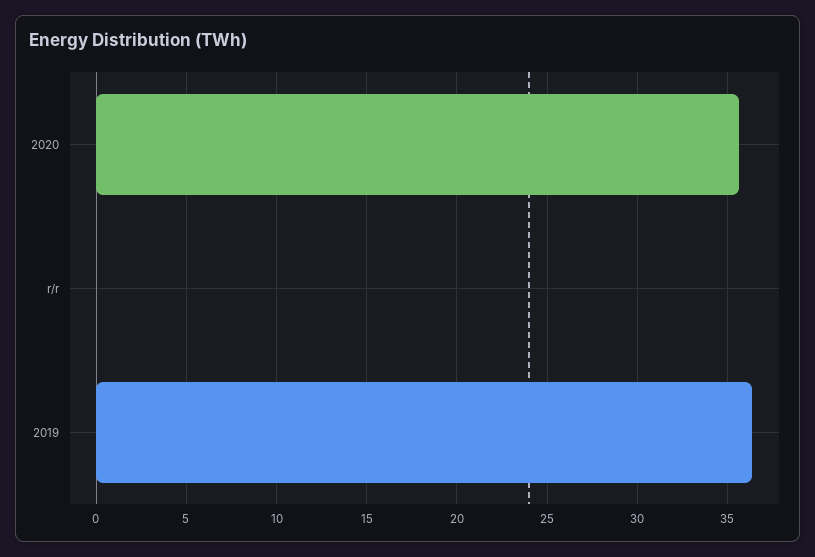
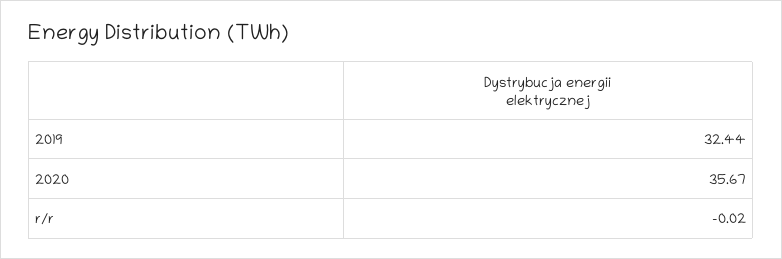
2019: 36.5 -> 32.44

